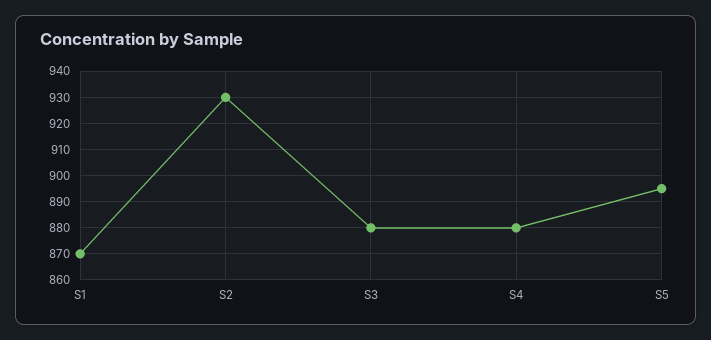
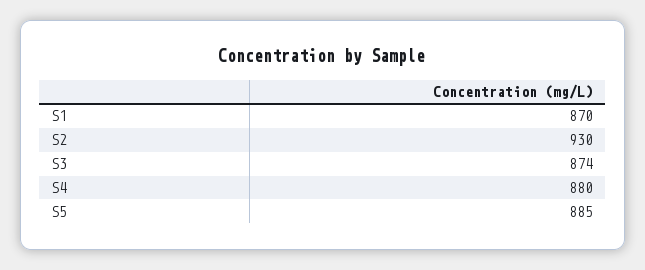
S3: 880 -> 874
S5: 895 -> 885

